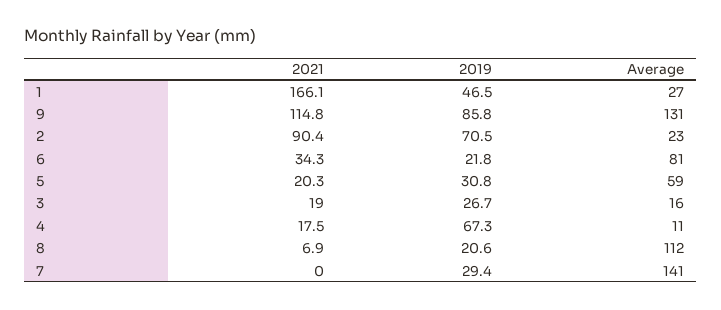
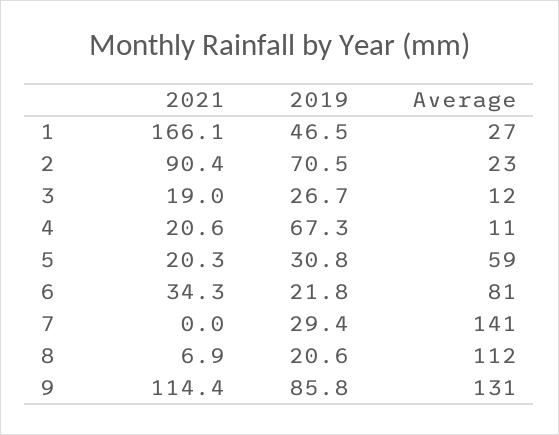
2021, 9: 114.8 -> 114.4
Average, 3: 16 -> 12
2021, 4: 17.5 -> 20.6

